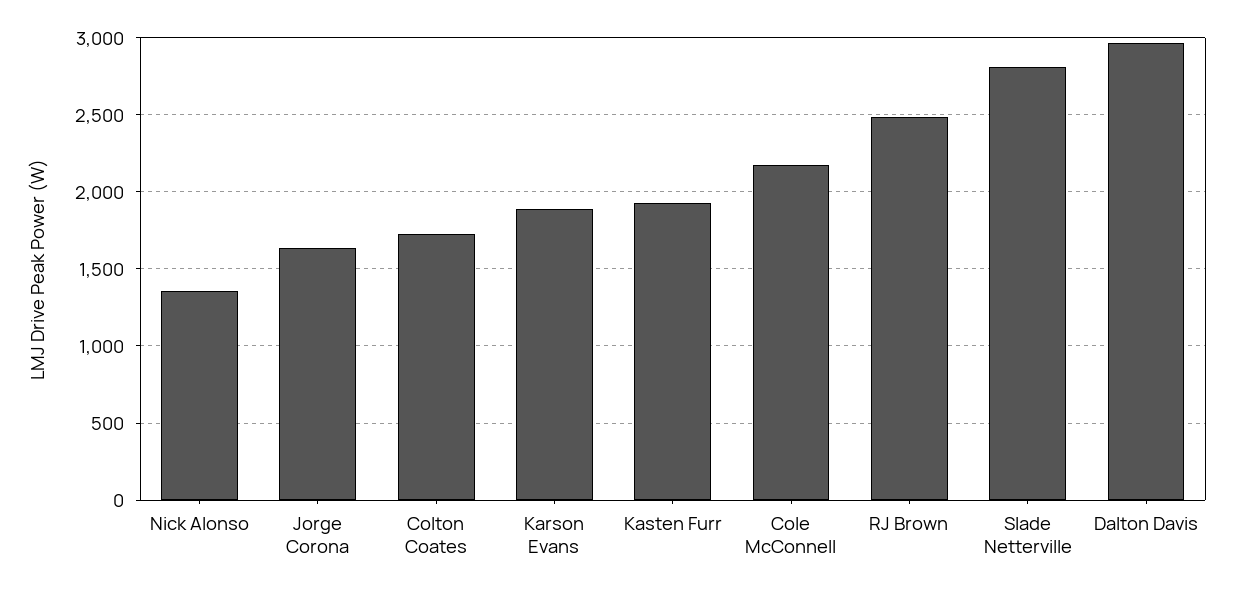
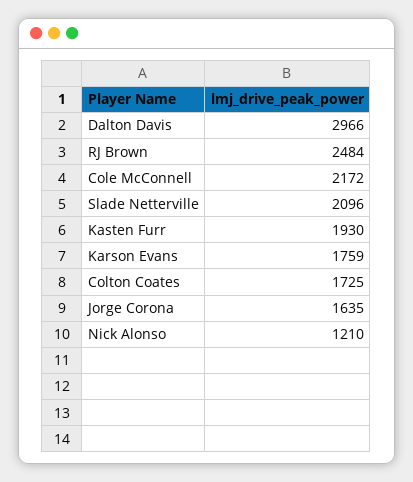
Nick Alonso: 1350 -> 1210
Karson Evans: 1900 -> 1759
Slade Netterville: 2800 -> 2096

